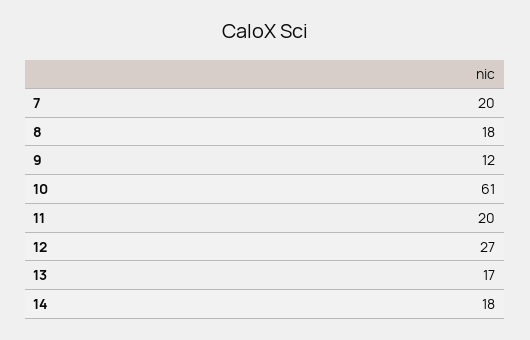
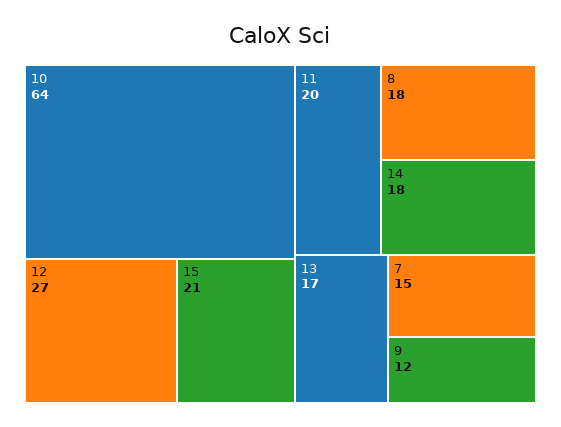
7: 20 -> 15
10: 61 -> 64
15: none -> 21

